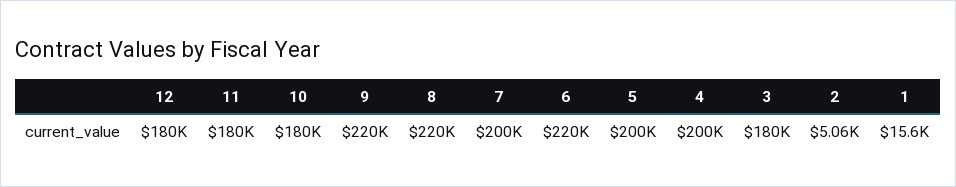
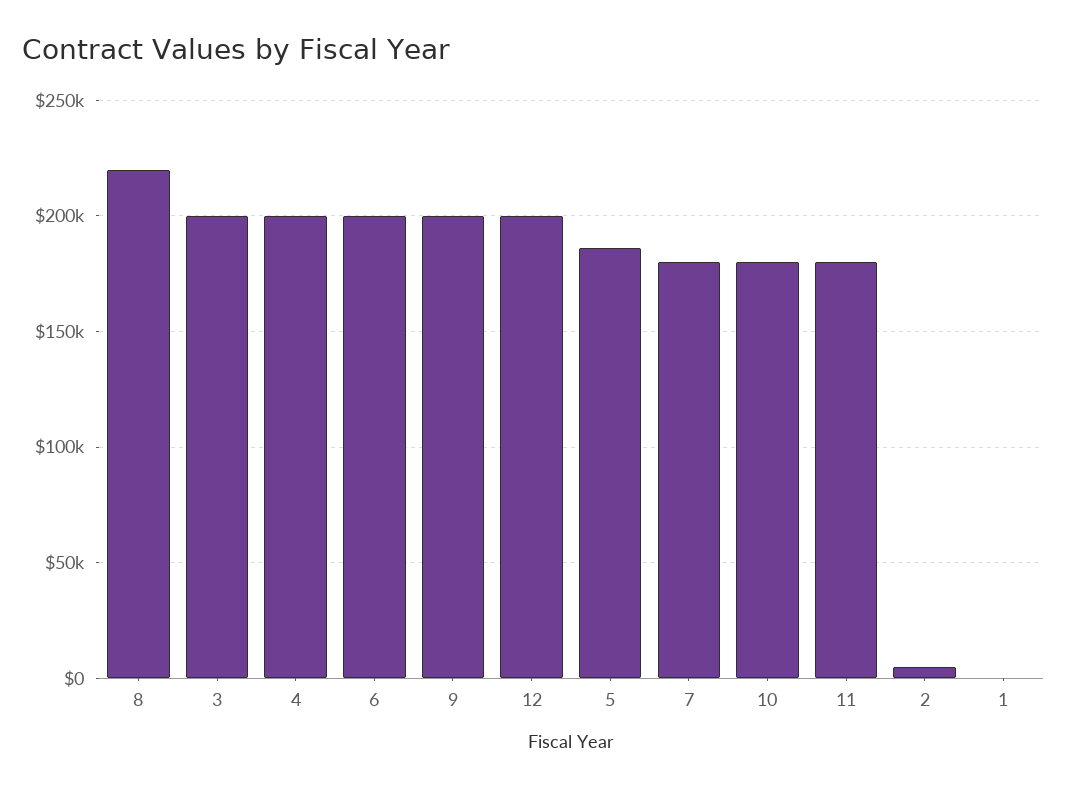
12: 180000 -> 200000
9: 220000 -> 200000
7: 200000 -> 180000
6: 220000 -> 200000
5: 200000 -> 185000
3: 180000 -> 200000
1: 15600 -> 0

